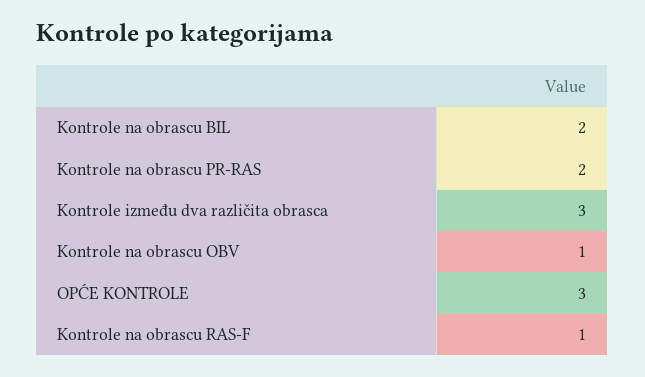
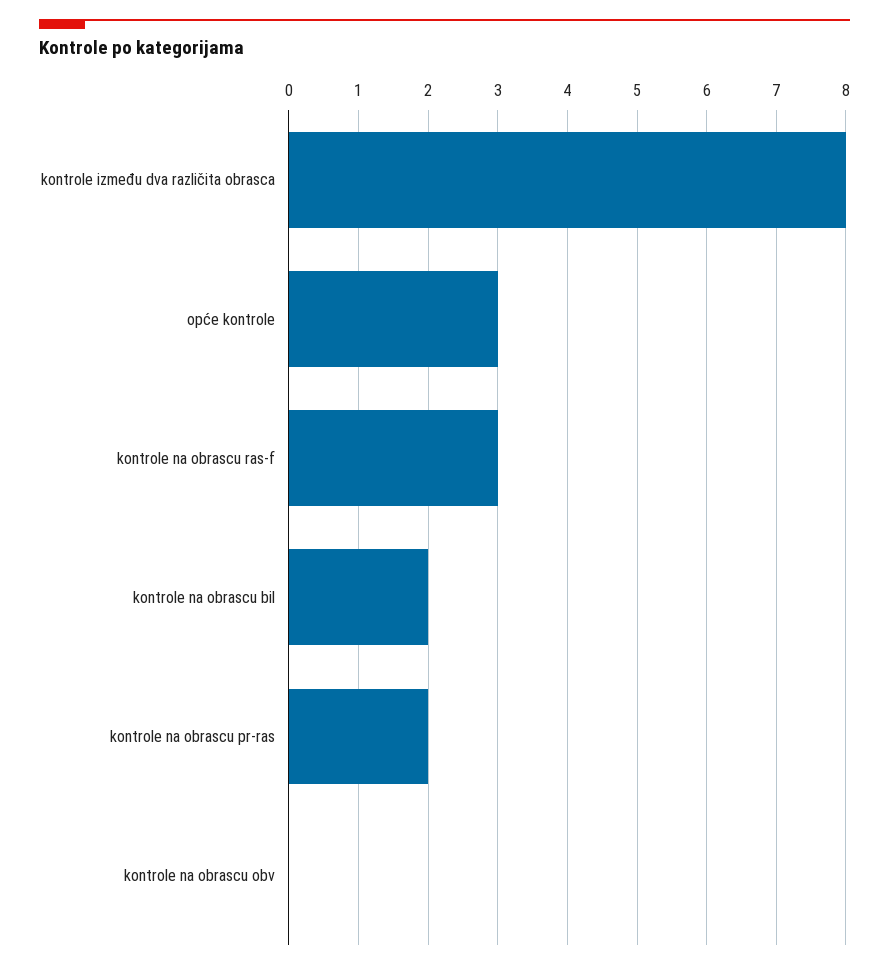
Kontrole između dva različita obrasca: 3 -> 8
Kontrole na obrascu OBV: 1 -> 0
Kontrole na obrascu RAS-F: 1 -> 3

